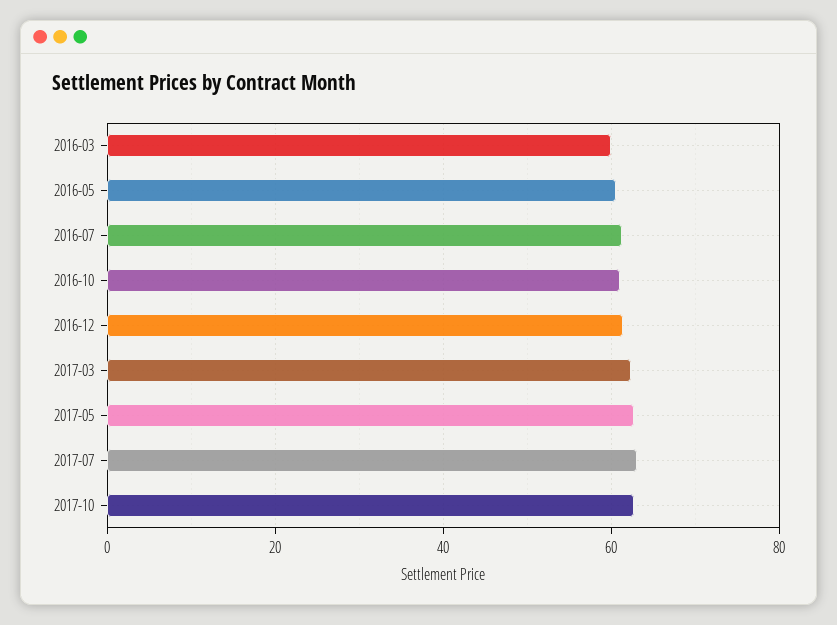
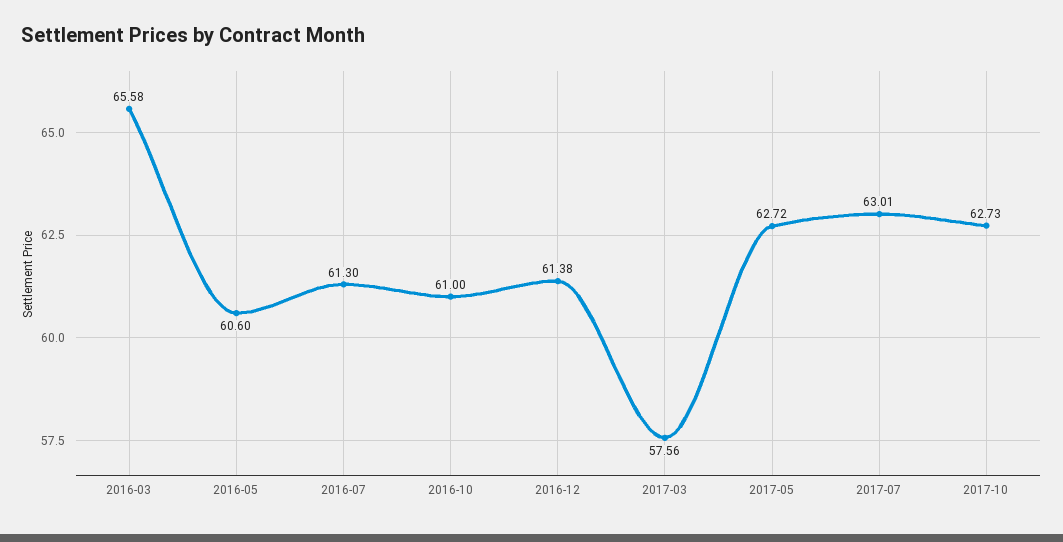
2016-03: 60 -> 65.58
2017-03: 62 -> 57.56

